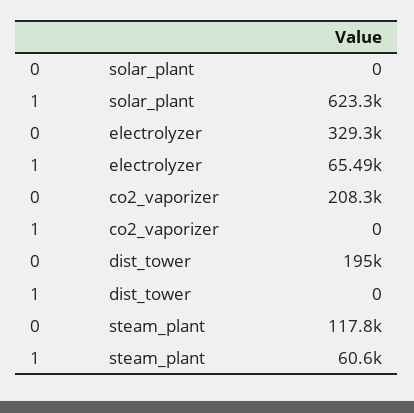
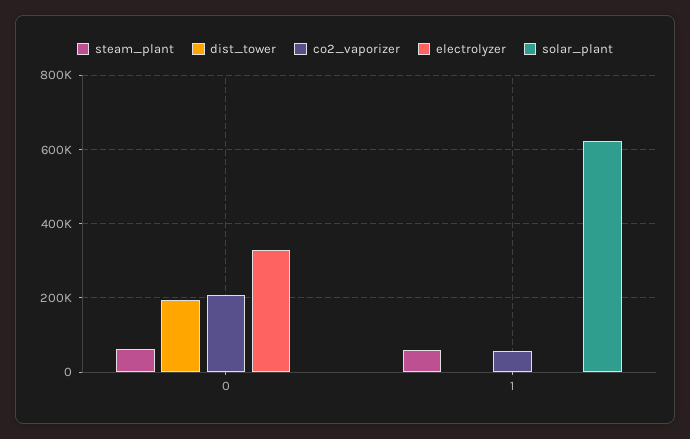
electrolyzer, 1: 65490 -> 0
co2_vaporizer, 1: 0 -> 60000
steam_plant, 0: 117800 -> 60000

